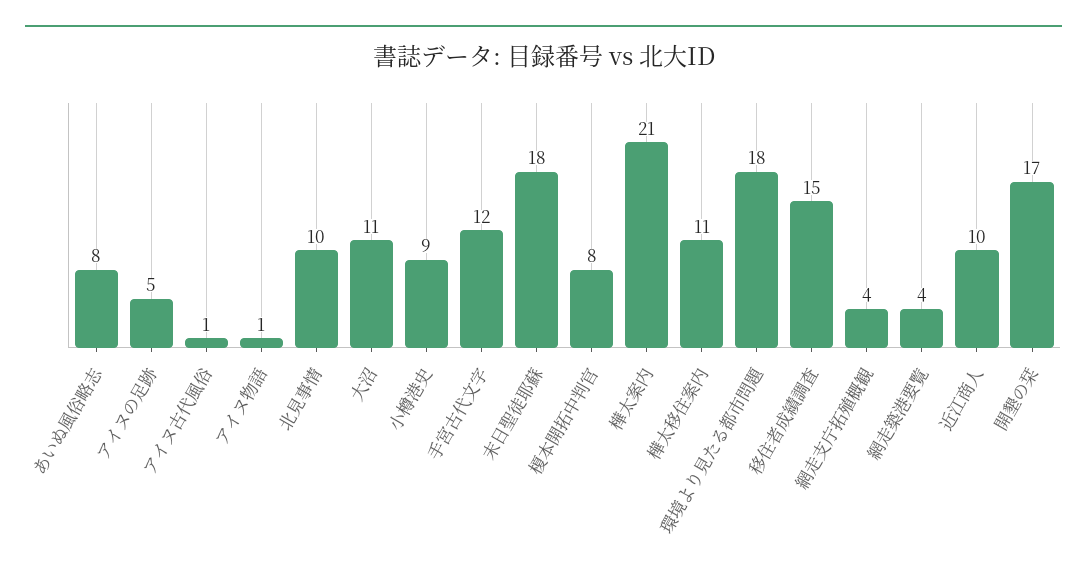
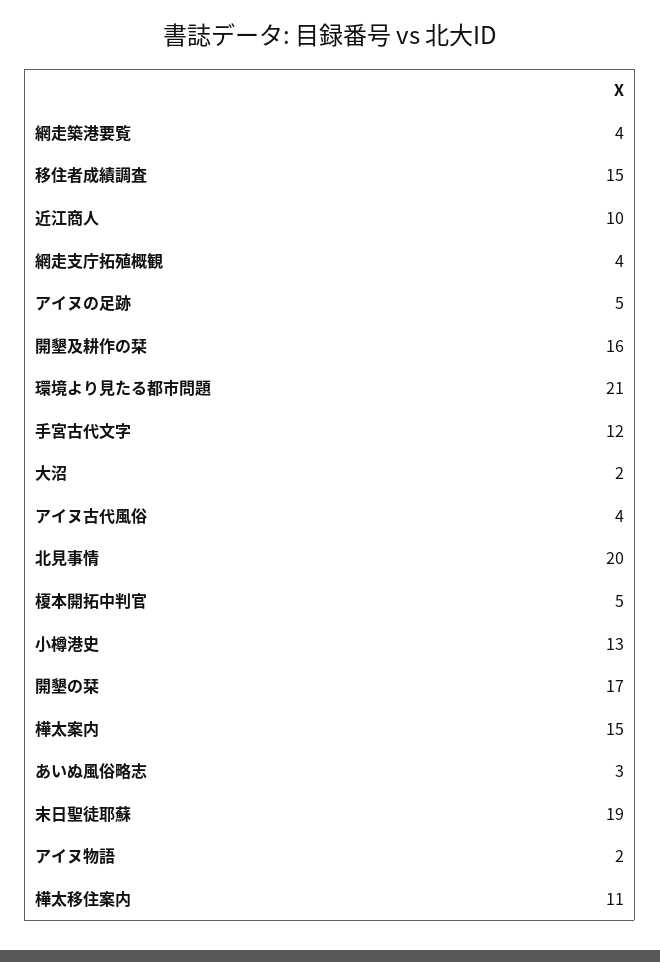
あいぬ風俗略志: 8 -> 3
アイヌ古代風俗: 1 -> 4
アイヌ物語: 1 -> 2
北見事情: 10 -> 20
大沼: 11 -> 2
小樽港史: 9 -> 13
末日聖徒耶蘇: 18 -> 19
榎本開拓中判官: 8 -> 5
樺太案内: 21 -> 15
環境より見たる都市問題: 18 -> 21
開墾及耕作の栞: none -> 16

